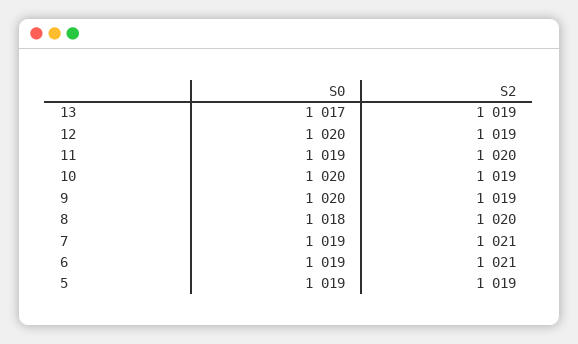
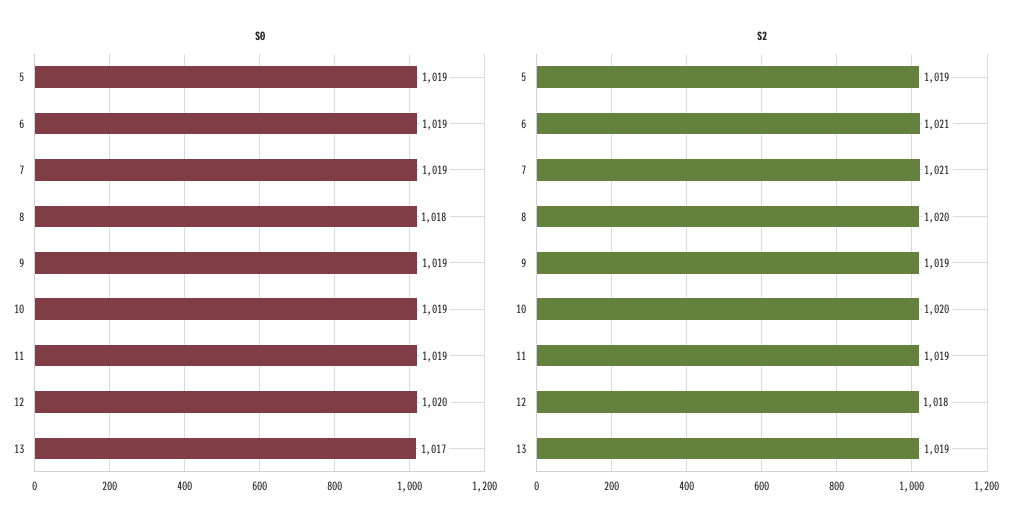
S2, 12: 1019 -> 1018
S2, 11: 1020 -> 1019
S0, 10: 1020 -> 1019
S2, 10: 1019 -> 1020
S0, 9: 1020 -> 1019

